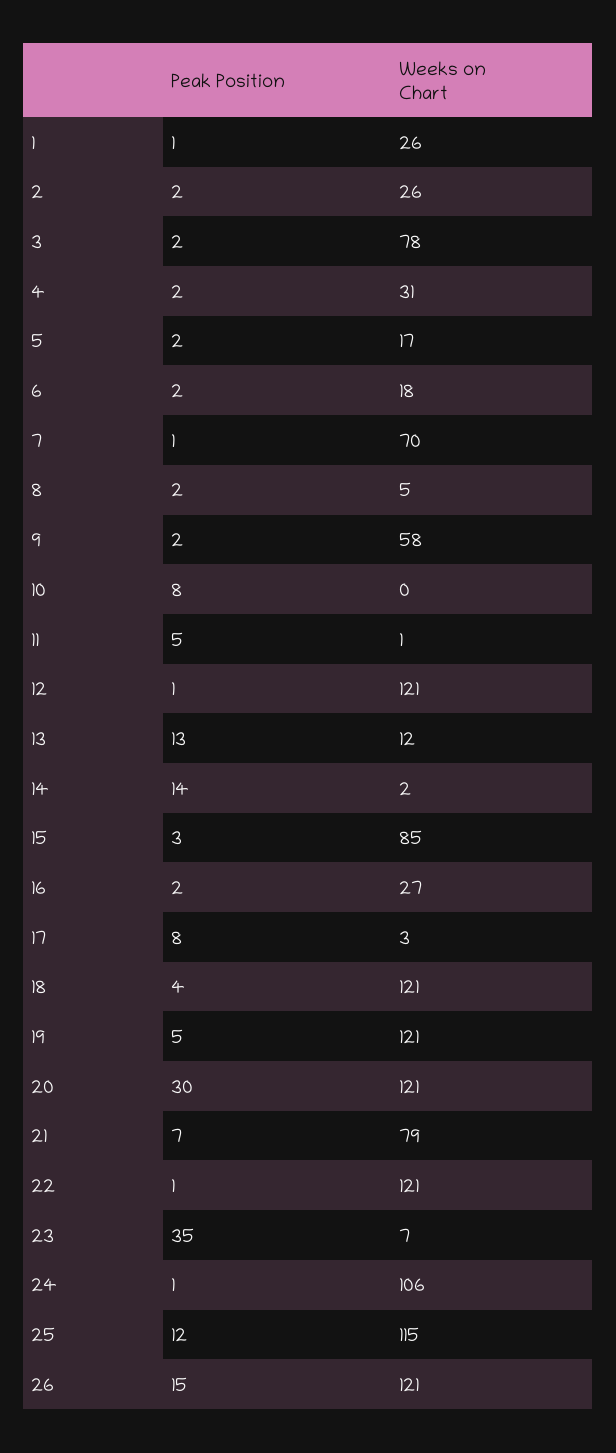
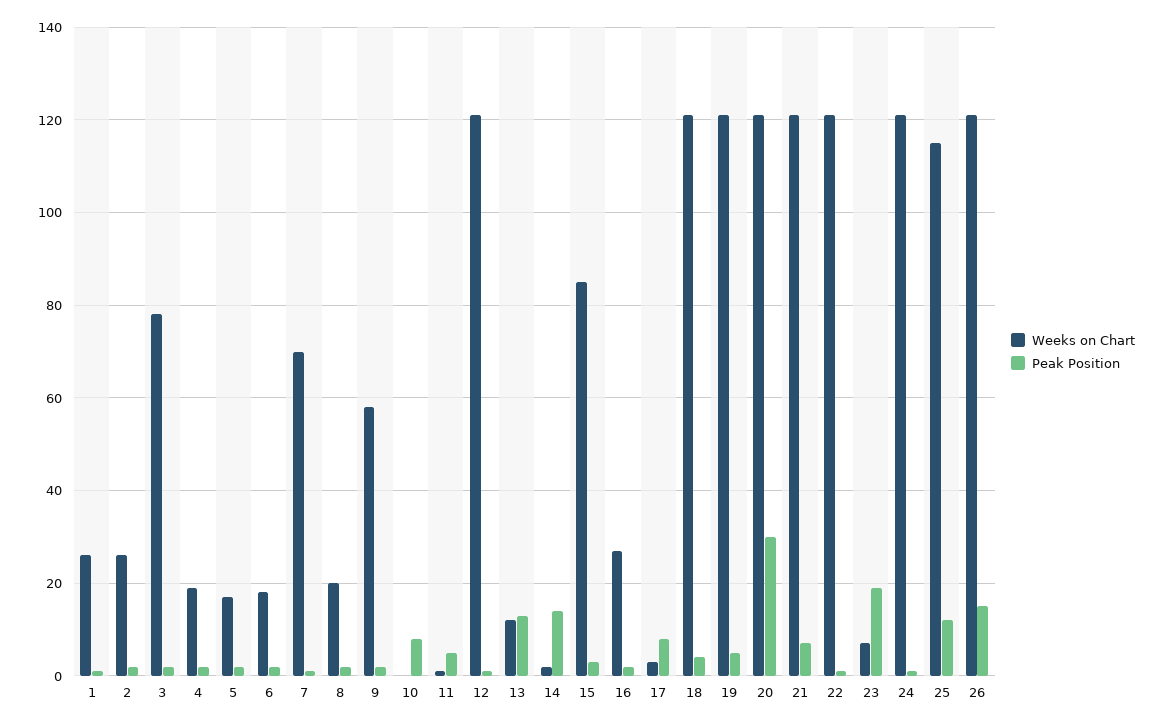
Weeks on Chart, 4: 31 -> 20
Weeks on Chart, 8: 5 -> 20
Weeks on Chart, 21: 79 -> 120
Peak Position, 23: 35 -> 20
Weeks on Chart, 24: 106 -> 120

